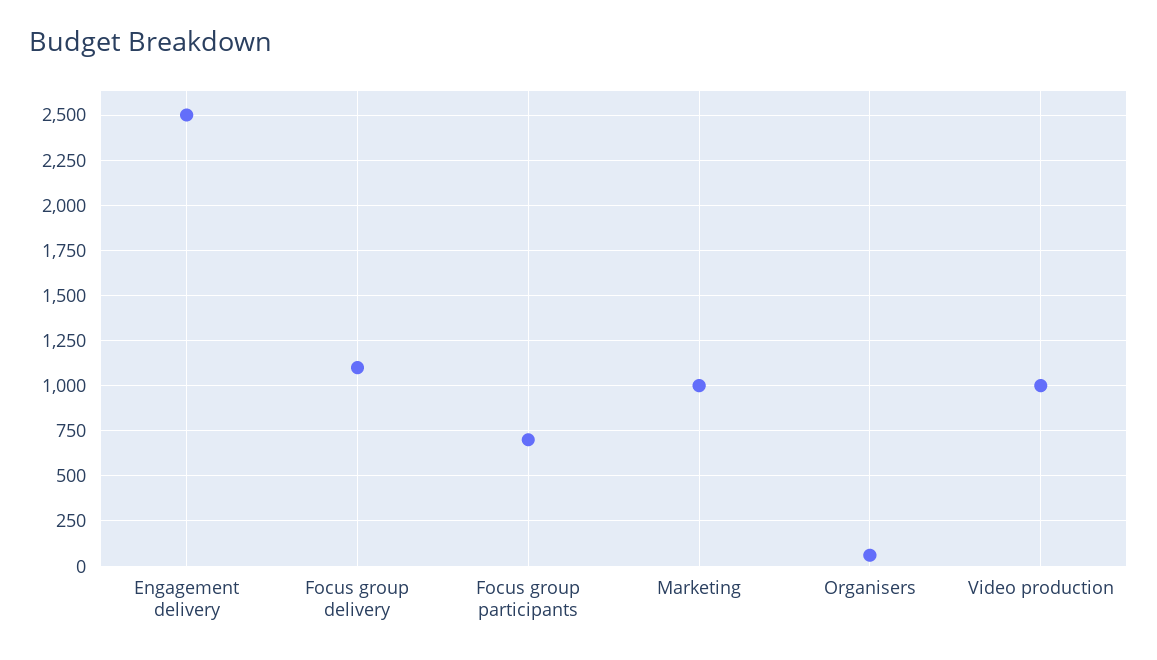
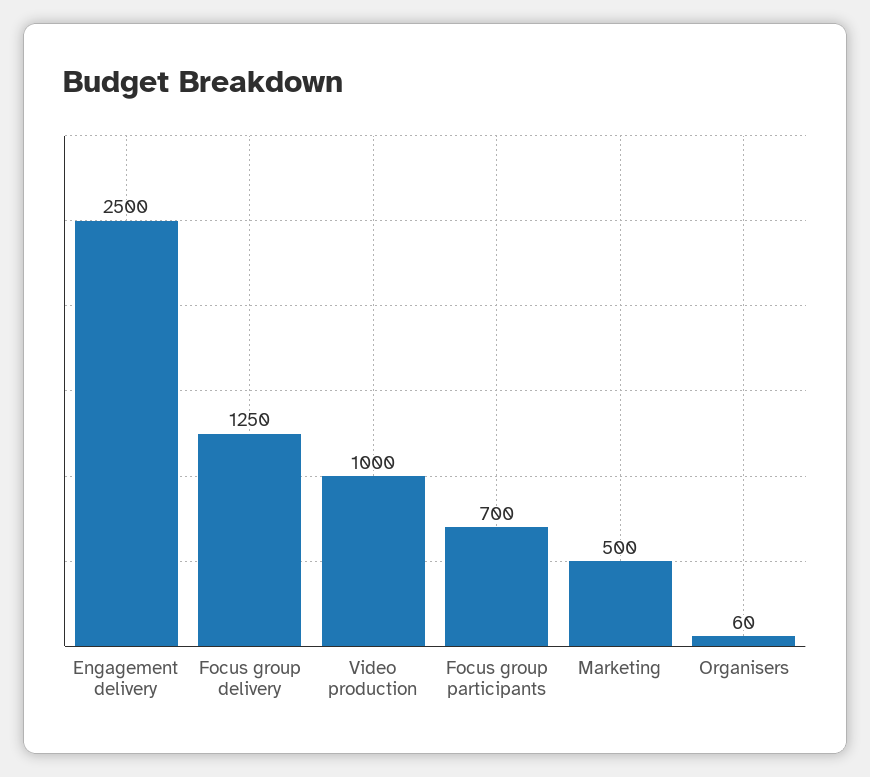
Focus group delivery: 1100 -> 1250
Marketing: 1000 -> 500

